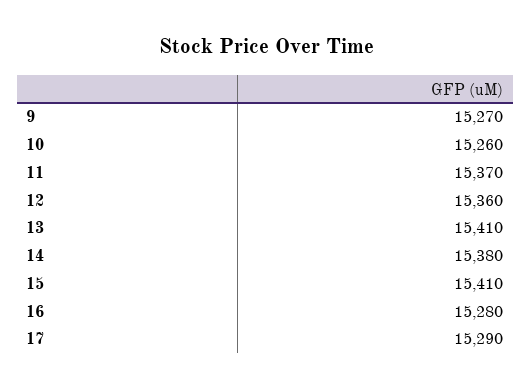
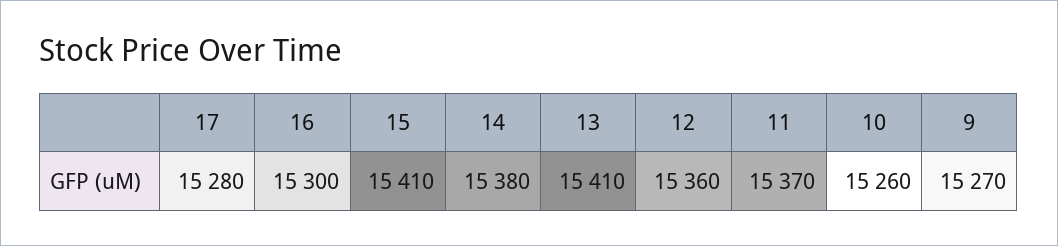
16: 15280 -> 15300
17: 15290 -> 15280

